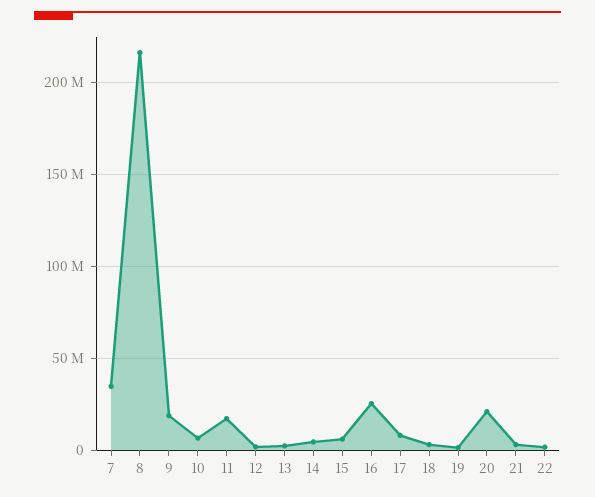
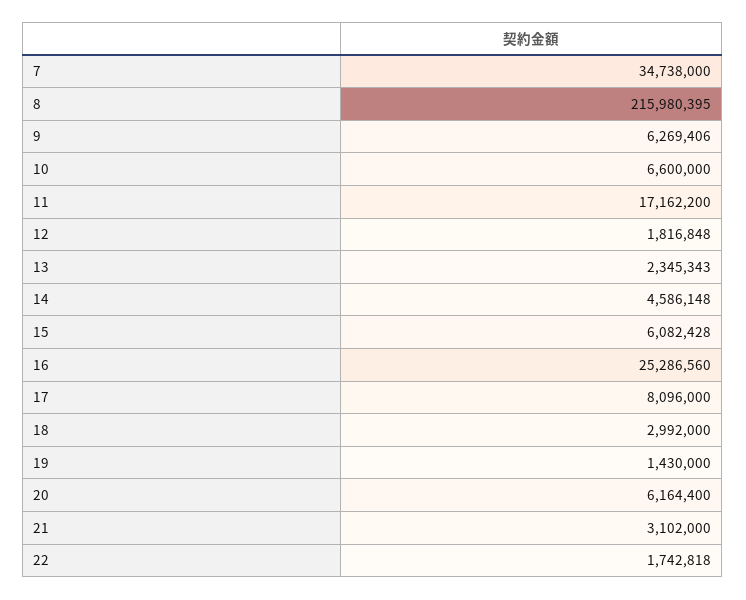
9: 20000000 -> 6269406
20: 20000000 -> 6164400

